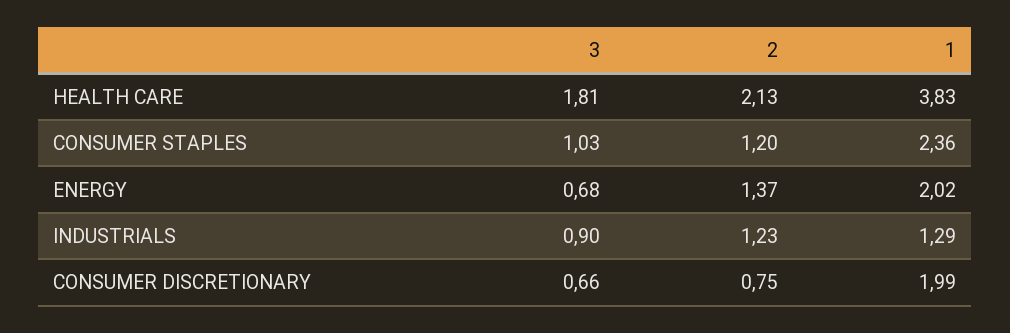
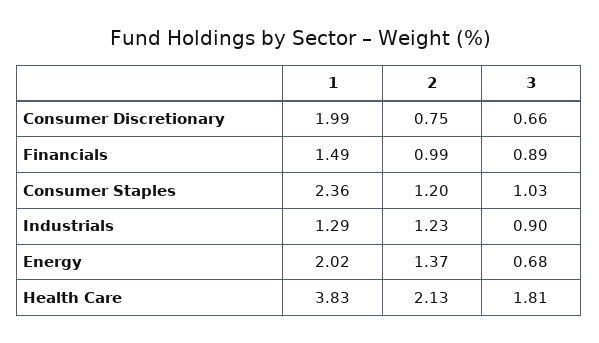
1, Financials: none -> 1.49
2, Financials: none -> 0.99
3, Financials: none -> 0.89

